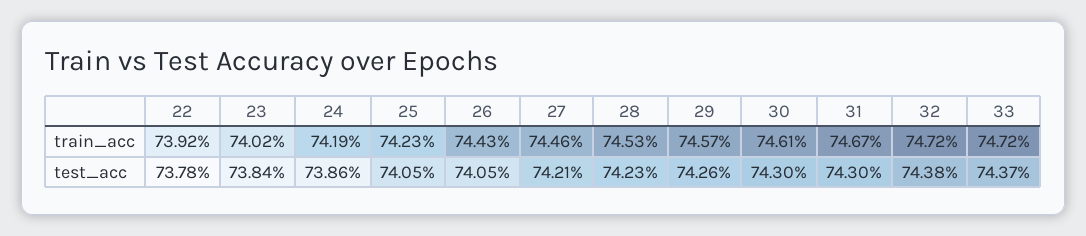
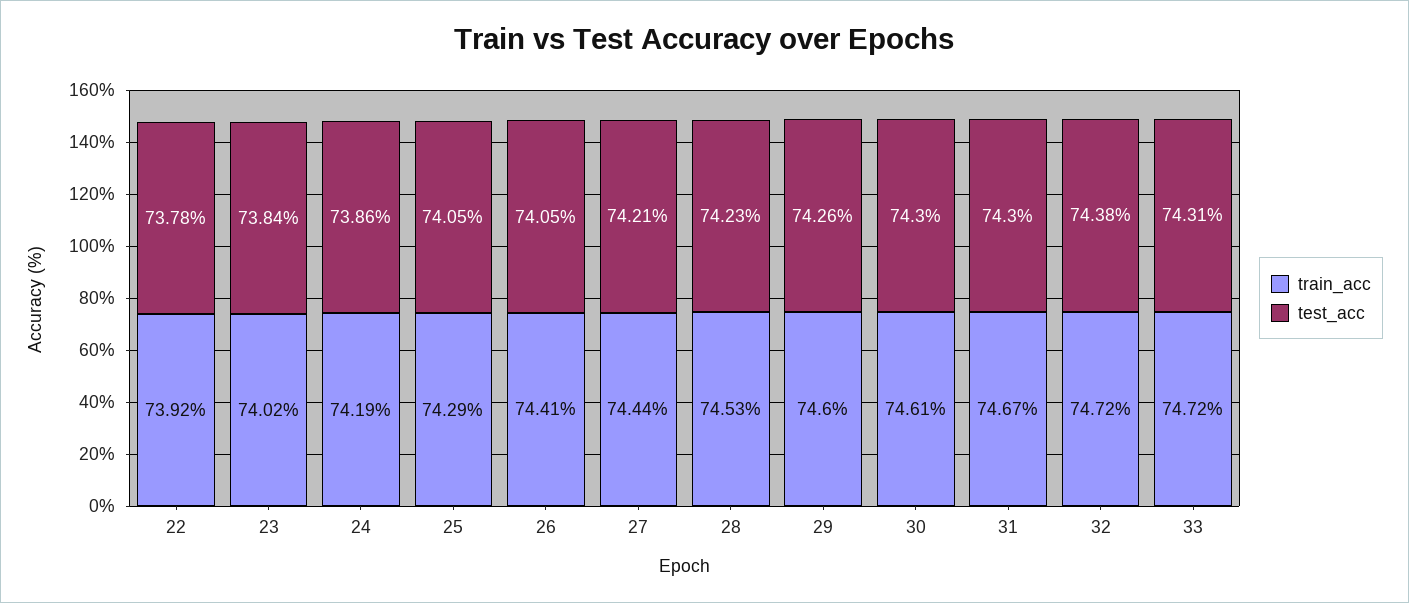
train_acc, 25: 74.23 -> 74.29
train_acc, 26: 74.43 -> 74.41
train_acc, 27: 74.46 -> 74.44
train_acc, 29: 74.57 -> 74.6
test_acc, 33: 74.37 -> 74.31

